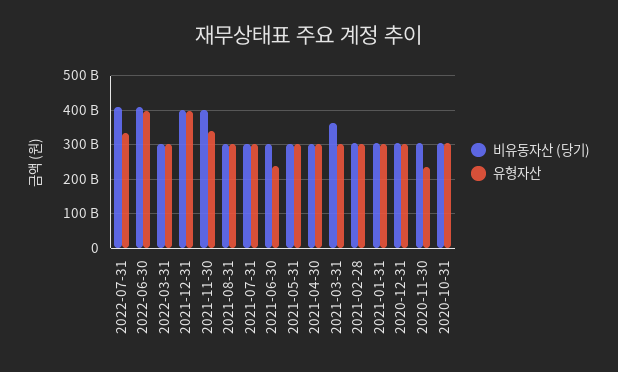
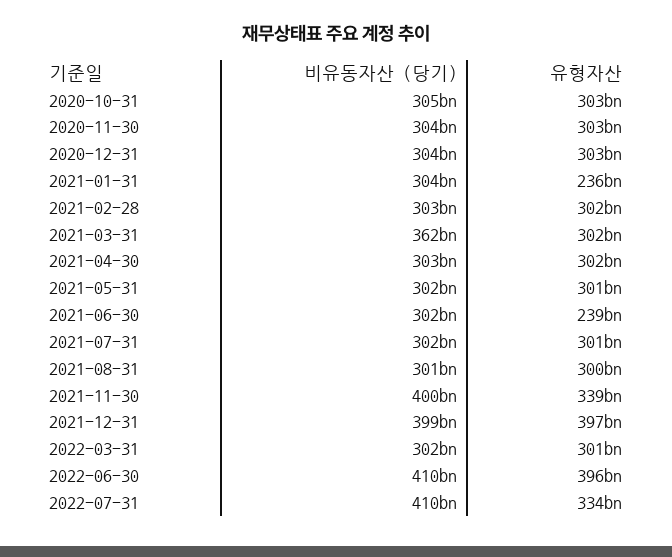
유형자산, 2021-01-31: 300000000000 -> 236000000000
유형자산, 2020-11-30: 240000000000 -> 303000000000

